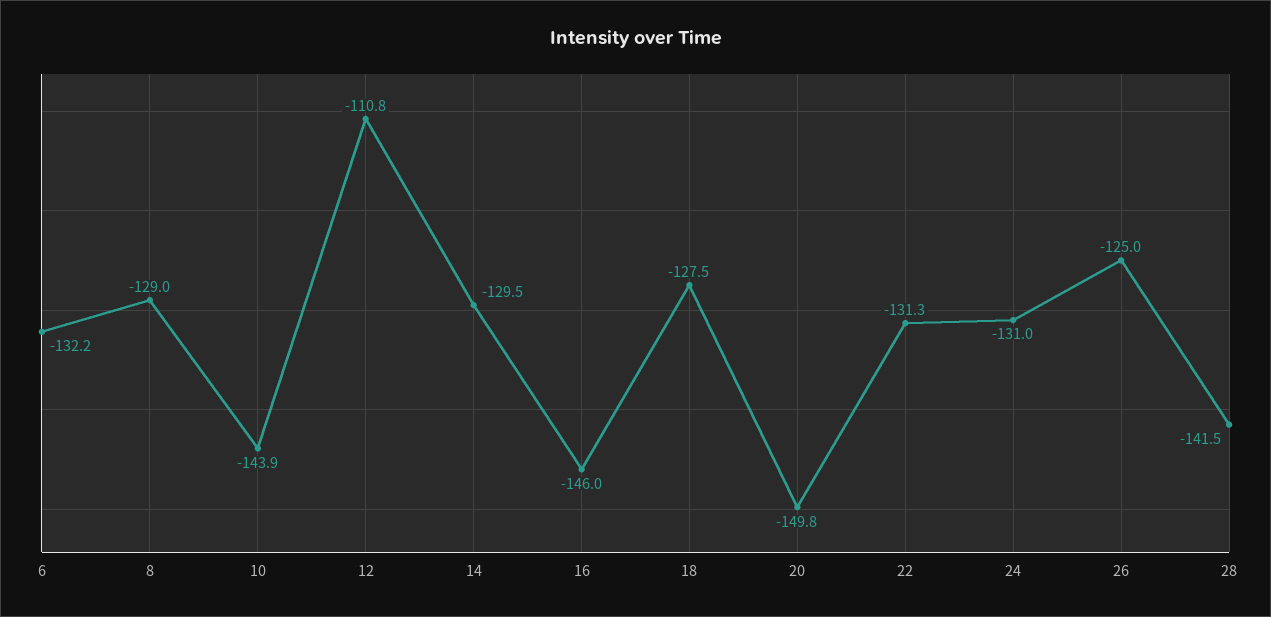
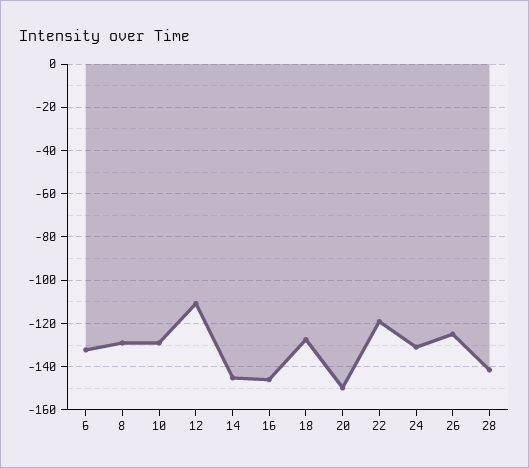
10: -143.9 -> -130
14: -129.5 -> -145
22: -131.3 -> -120

